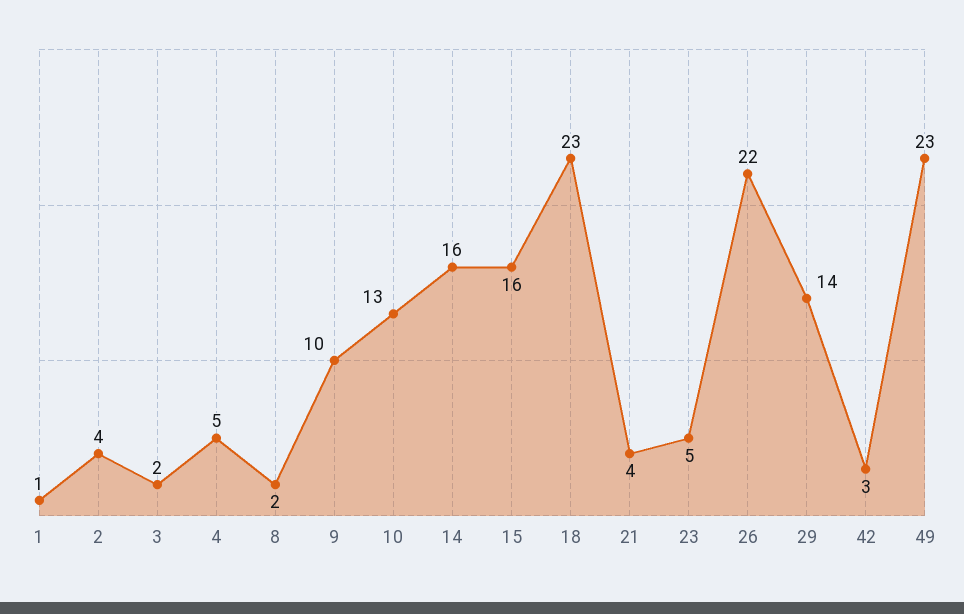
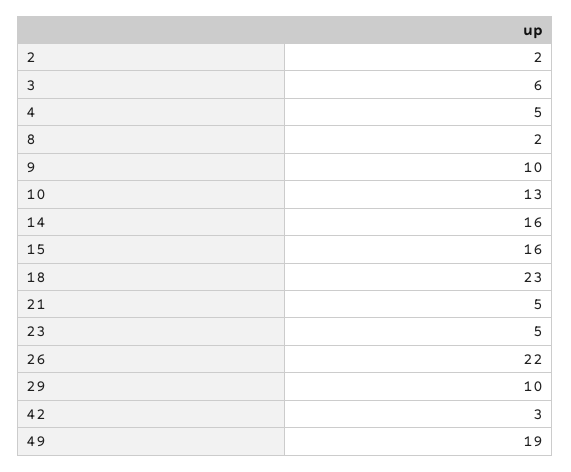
1: 1 -> none
2: 4 -> 2
3: 2 -> 6
21: 4 -> 5
29: 14 -> 10
49: 23 -> 19

